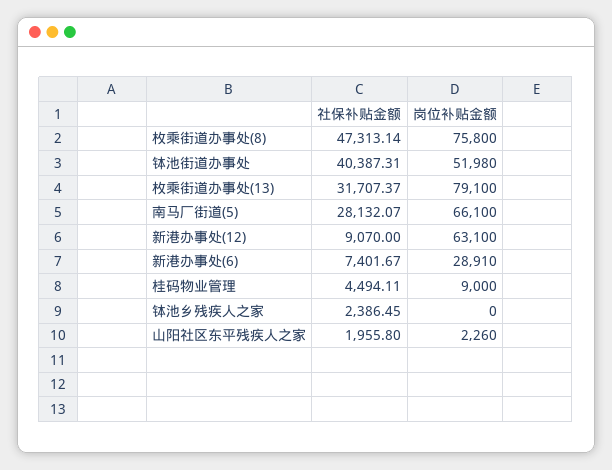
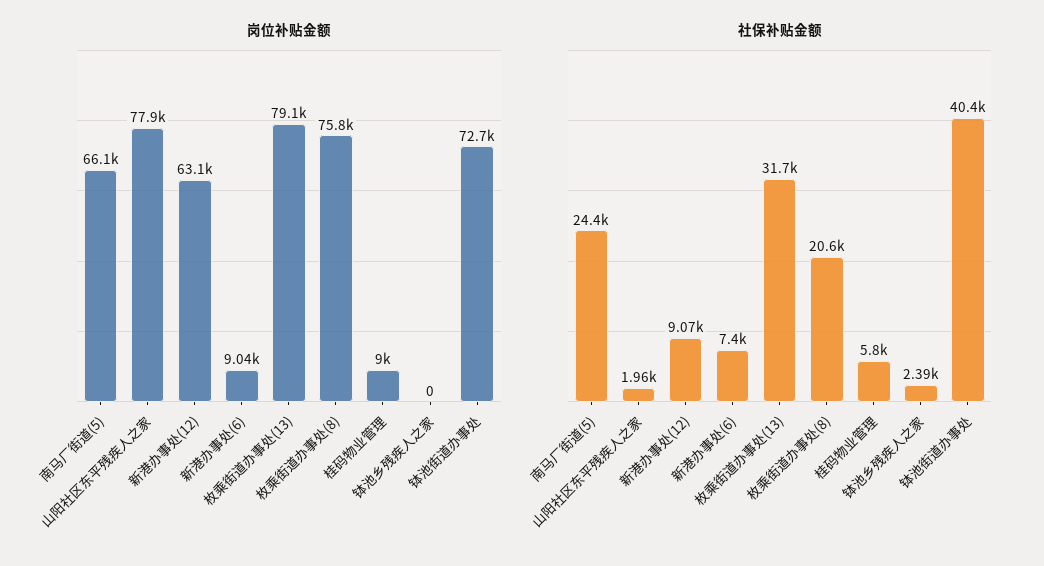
社保补贴金额, 枚乘街道办事处(8): 47313.14 -> 20600
岗位补贴金额, 钵池街道办事处: 51980 -> 72700
社保补贴金额, 南马厂街道(5): 28132.07 -> 24400
岗位补贴金额, 新港办事处(6): 28910 -> 9040
社保补贴金额, 桂码物业管理: 4494.11 -> 5800
岗位补贴金额, 山阳社区东平残疾人之家: 2260 -> 77900

